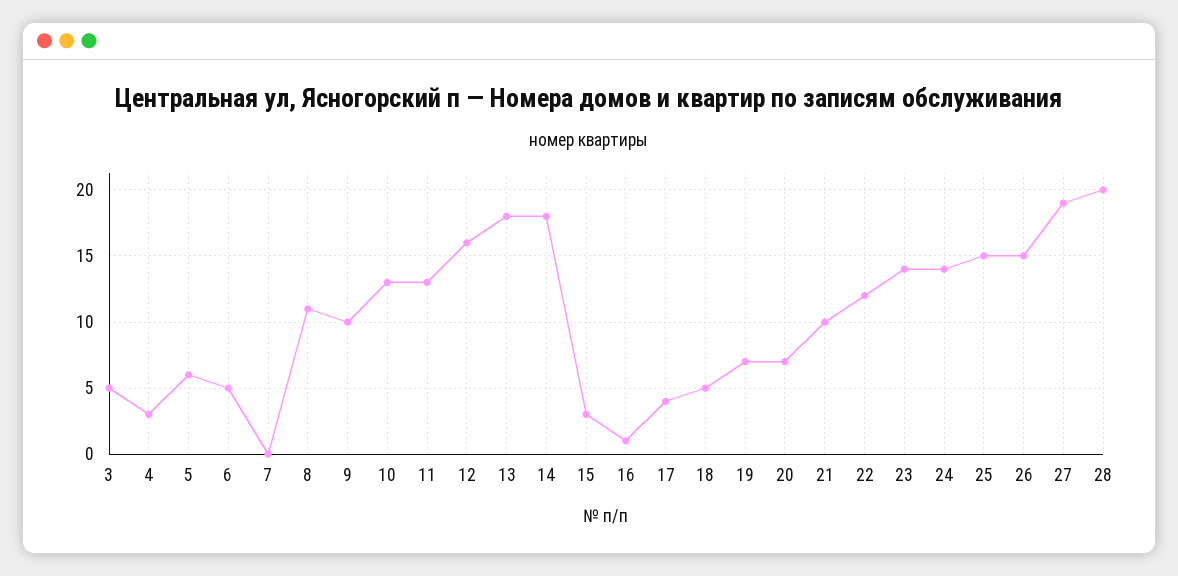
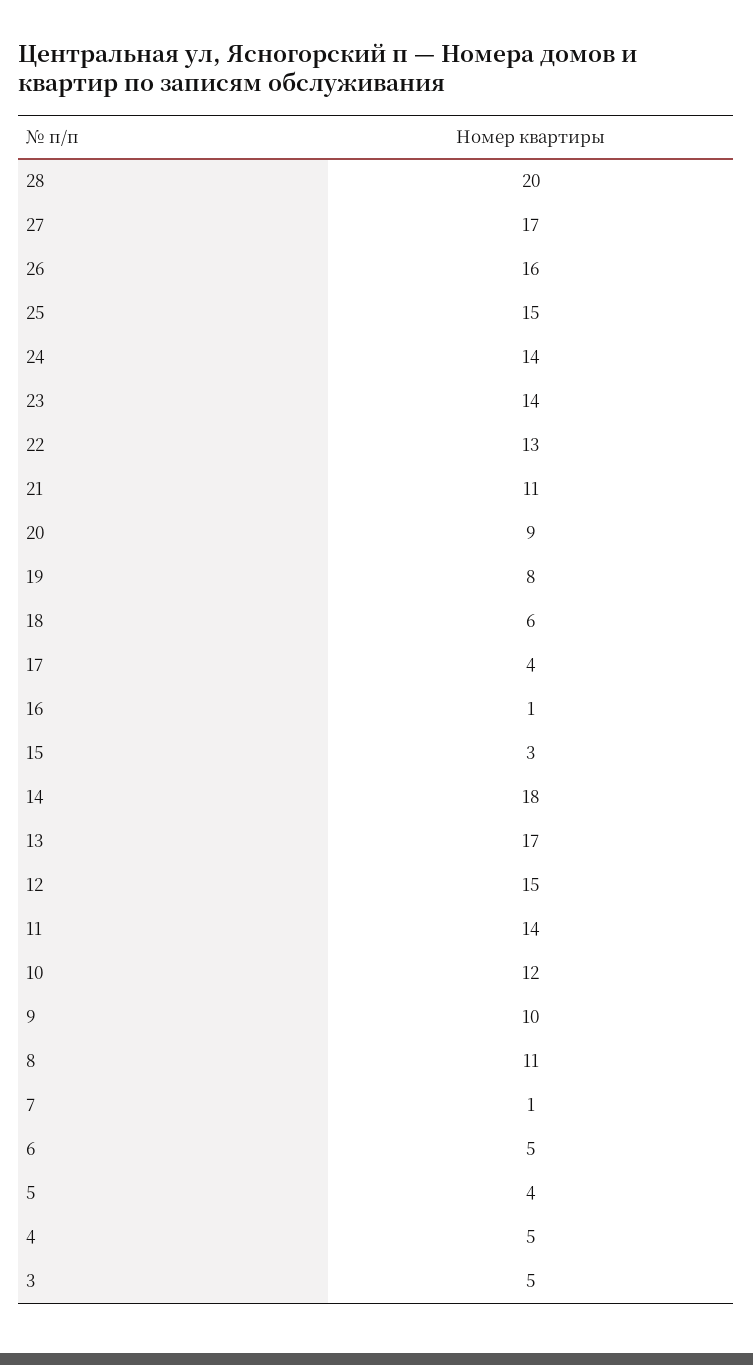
4: 3 -> 5
5: 6 -> 4
7: 0 -> 1
10: 13 -> 12
11: 13 -> 14
12: 16 -> 15
13: 18 -> 17
18: 5 -> 6
19: 7 -> 8
20: 7 -> 9
21: 10 -> 11
22: 12 -> 13
26: 15 -> 16
27: 19 -> 17

